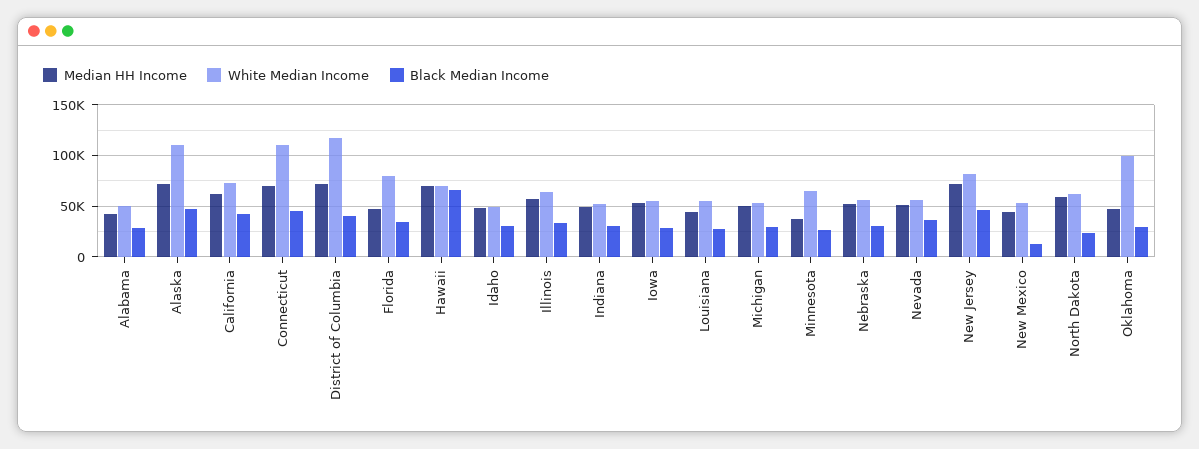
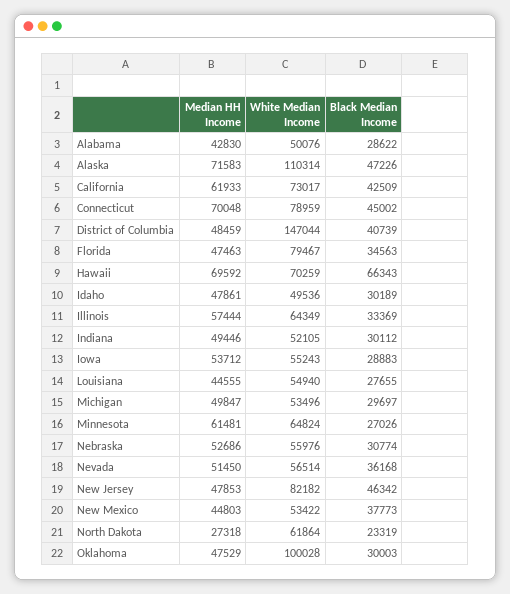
White Median Income, Connecticut: 110000 -> 78959
Median HH Income, District of Columbia: 70000 -> 48459
White Median Income, District of Columbia: 120000 -> 147044
Median HH Income, Minnesota: 40000 -> 61481
Median HH Income, New Jersey: 70000 -> 47853
Black Median Income, New Mexico: 10000 -> 37773
Median HH Income, North Dakota: 60000 -> 27318

